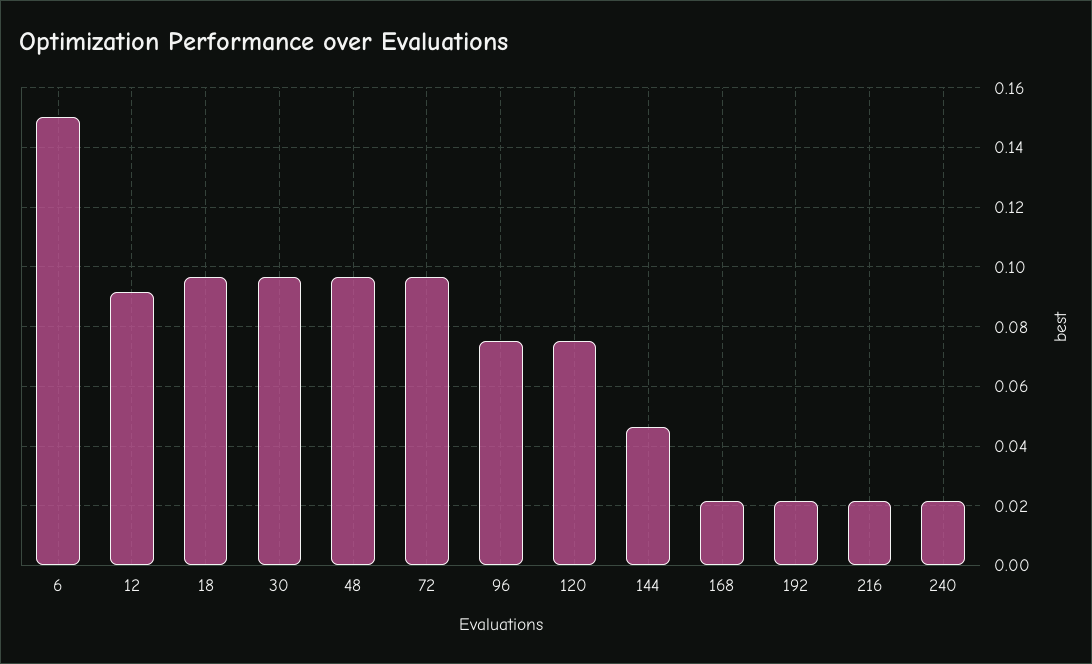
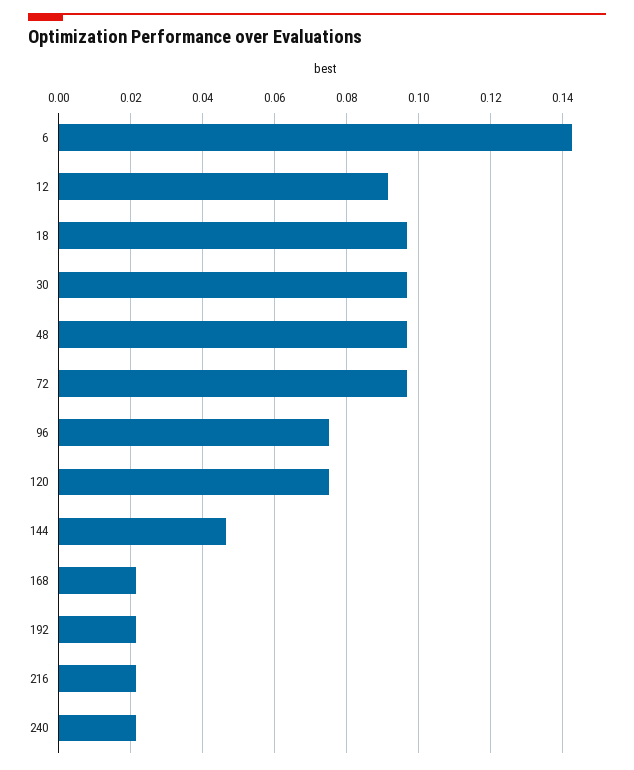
6: 0.15 -> 0.142

